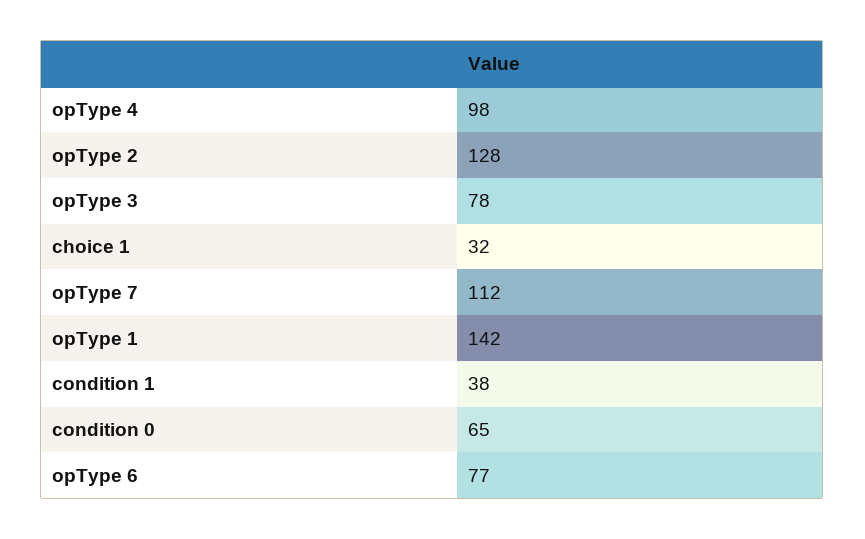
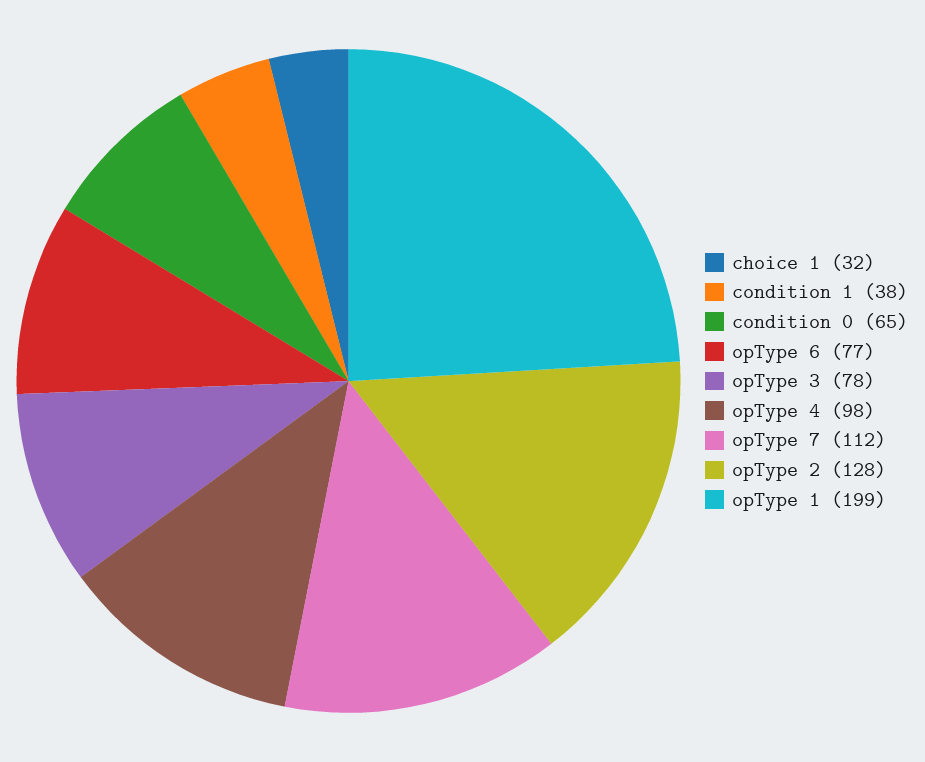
opType 1: 142 -> 199

